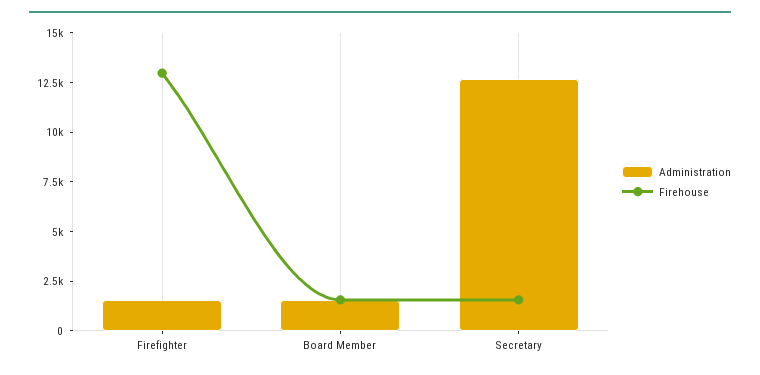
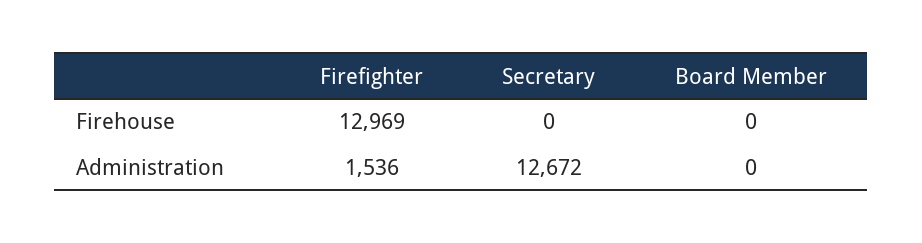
Administration, Board Member: 1500 -> 0
Firehouse, Board Member: 1500 -> 0
Firehouse, Secretary: 1500 -> 0

